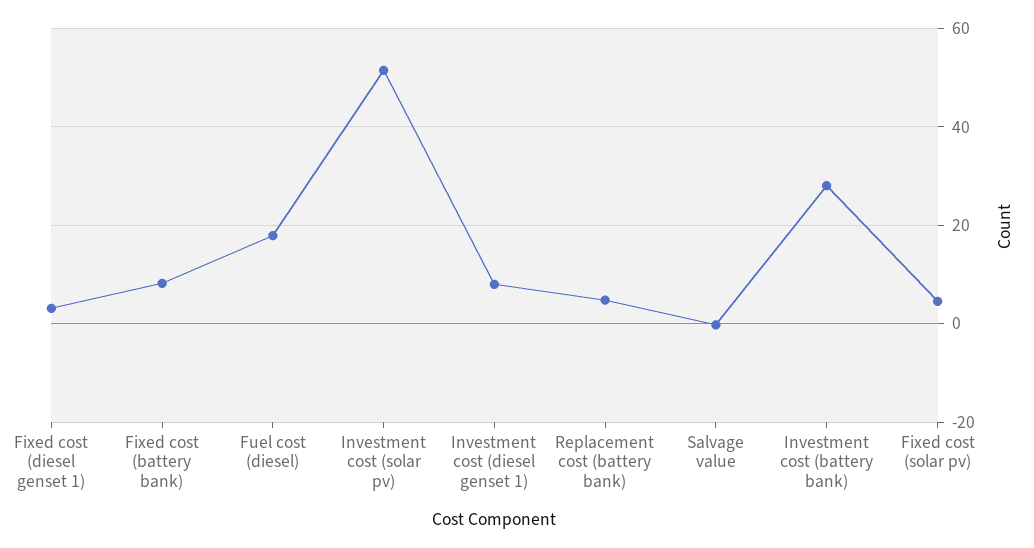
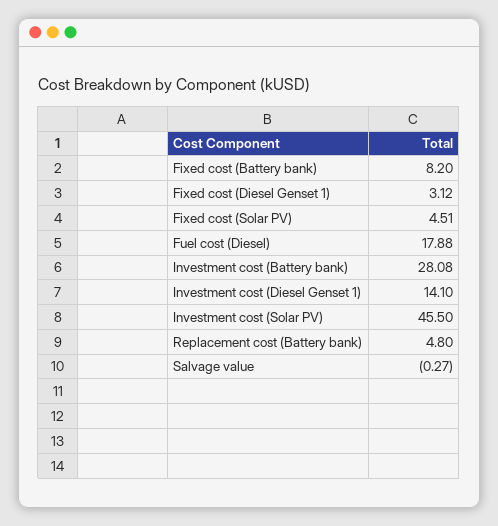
Investment cost (solar pv): 52 -> 45.5
Investment cost (diesel genset 1): 8 -> 14.1

